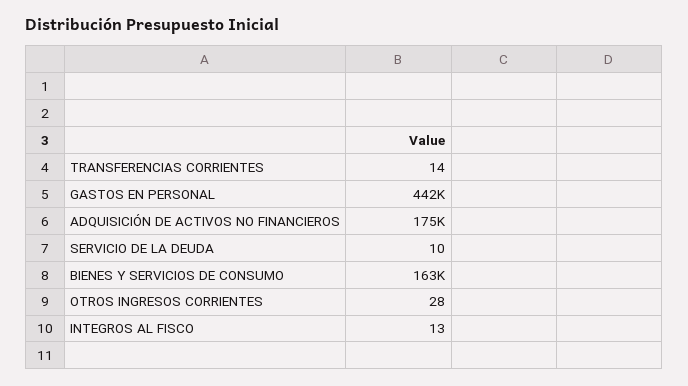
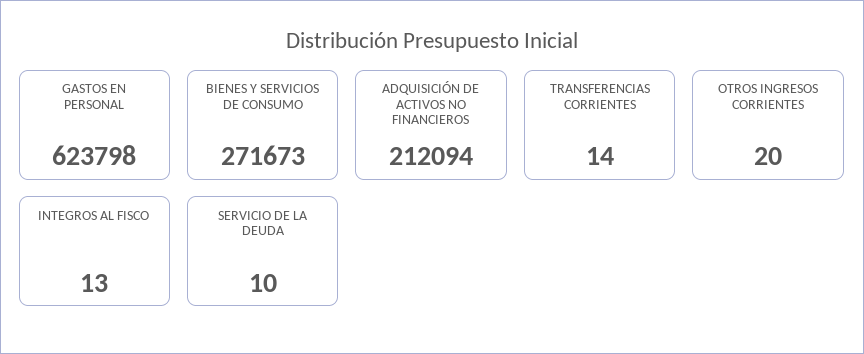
GASTOS EN PERSONAL: 442000 -> 623798
ADQUISICIÓN DE ACTIVOS NO FINANCIEROS: 175000 -> 212094
BIENES Y SERVICIOS DE CONSUMO: 163000 -> 271673
OTROS INGRESOS CORRIENTES: 28 -> 20

